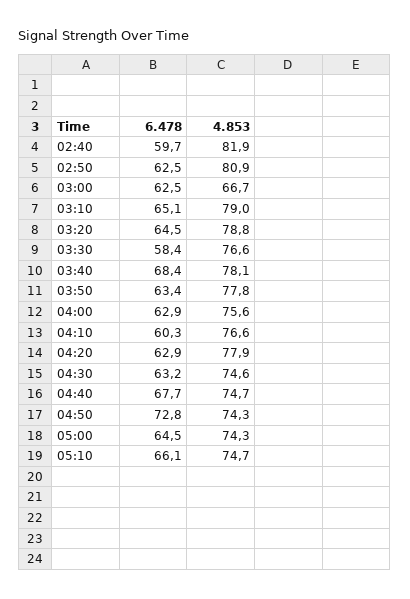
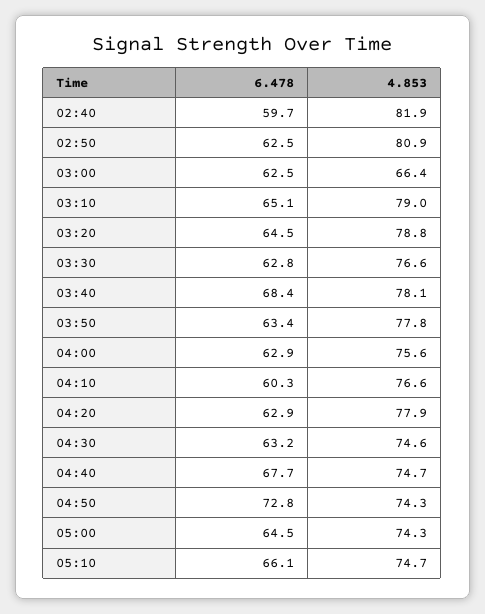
4.853, 03:00: 66.7 -> 66.4
6.478, 03:30: 58.4 -> 62.8

